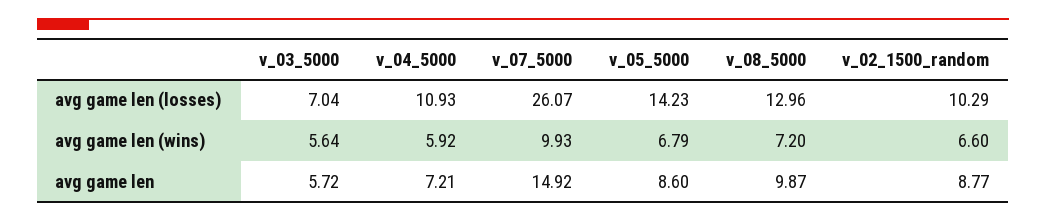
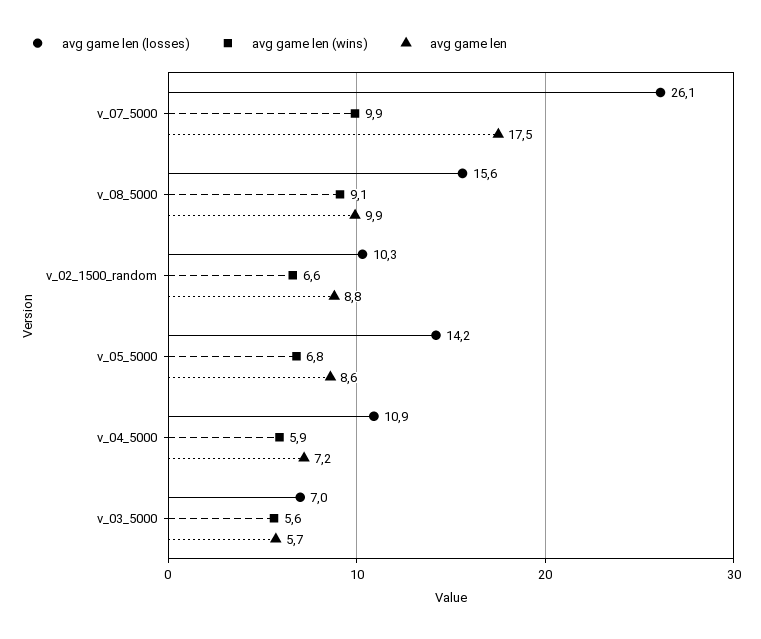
avg game len (losses), v_08_5000: 12.96 -> 15.6
avg game len (wins), v_08_5000: 7.2 -> 9.1
avg game len, v_07_5000: 14.92 -> 17.5

